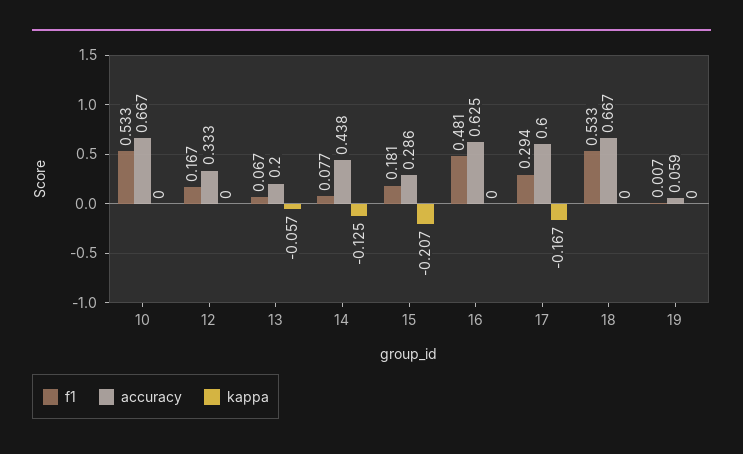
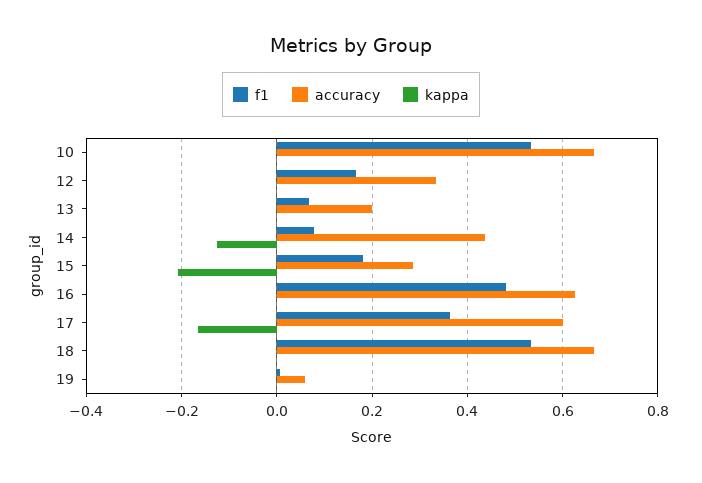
kappa, 13: -0.057 -> 0
f1, 17: 0.294 -> 0.36

